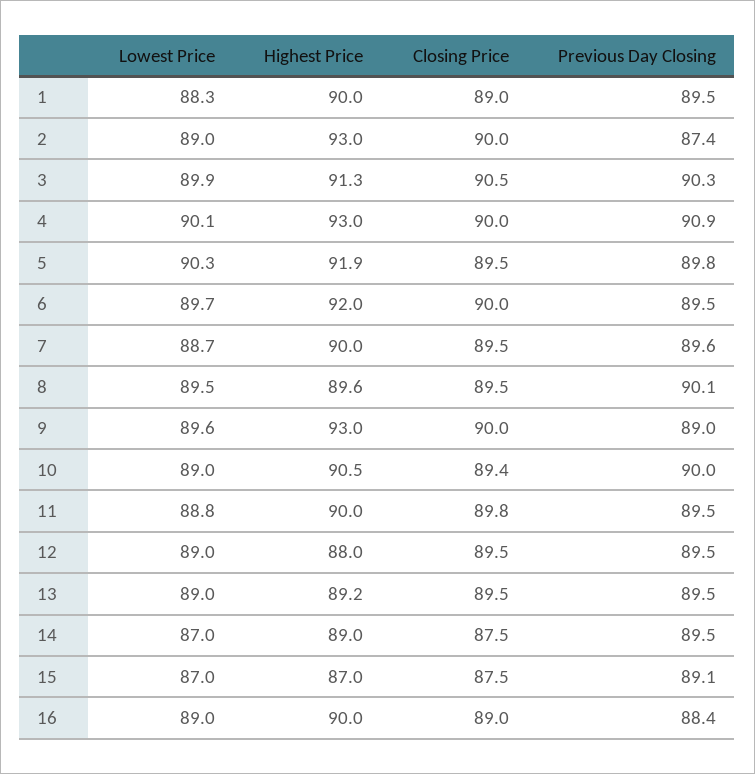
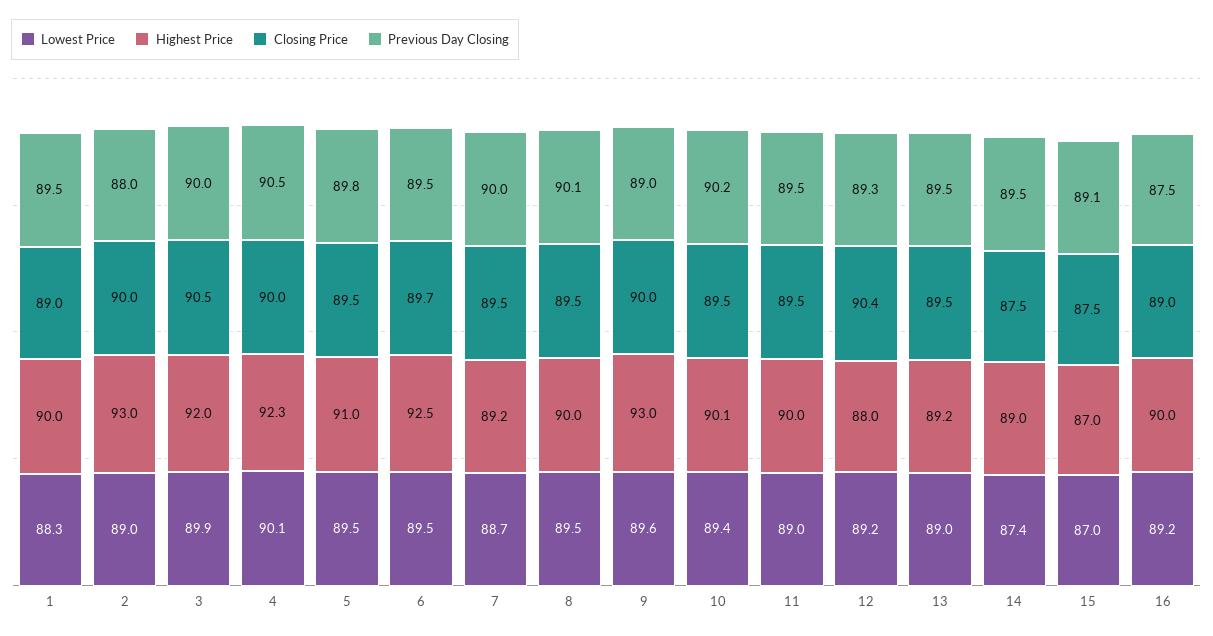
Previous Day Closing, 2: 87.4 -> 88
Highest Price, 3: 91.3 -> 92
Previous Day Closing, 3: 90.3 -> 90
Highest Price, 4: 93 -> 92.3
Previous Day Closing, 4: 90.9 -> 90.5
Lowest Price, 5: 90.3 -> 89.5
Highest Price, 5: 91.9 -> 91
Lowest Price, 6: 89.7 -> 89.5
Highest Price, 6: 92 -> 92.5
Closing Price, 6: 90 -> 89.7
Highest Price, 7: 90 -> 89.2
Previous Day Closing, 7: 89.6 -> 90
Highest Price, 8: 89.6 -> 90
Lowest Price, 10: 89 -> 89.4
Highest Price, 10: 90.5 -> 90.1
Closing Price, 10: 89.4 -> 89.5
Previous Day Closing, 10: 90 -> 90.2
Lowest Price, 11: 88.8 -> 89
Closing Price, 11: 89.8 -> 89.5
Lowest Price, 12: 89 -> 89.2
Closing Price, 12: 89.5 -> 90.4
Previous Day Closing, 12: 89.5 -> 89.3
Lowest Price, 14: 87 -> 87.4
Lowest Price, 16: 89 -> 89.2
Previous Day Closing, 16: 88.4 -> 87.5

